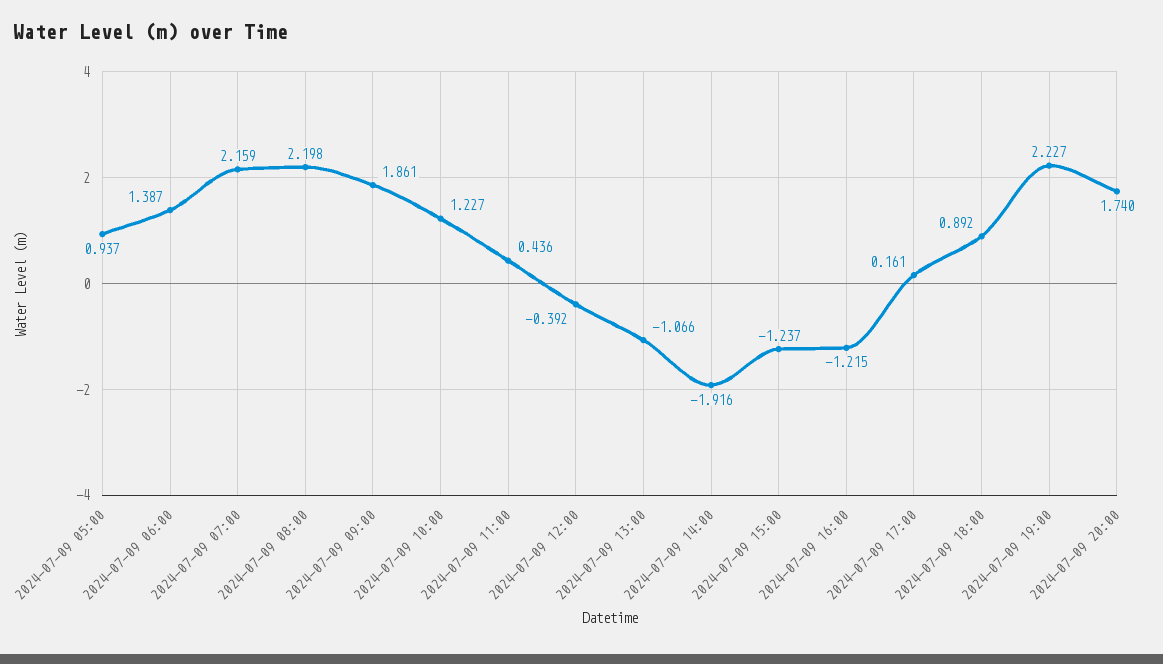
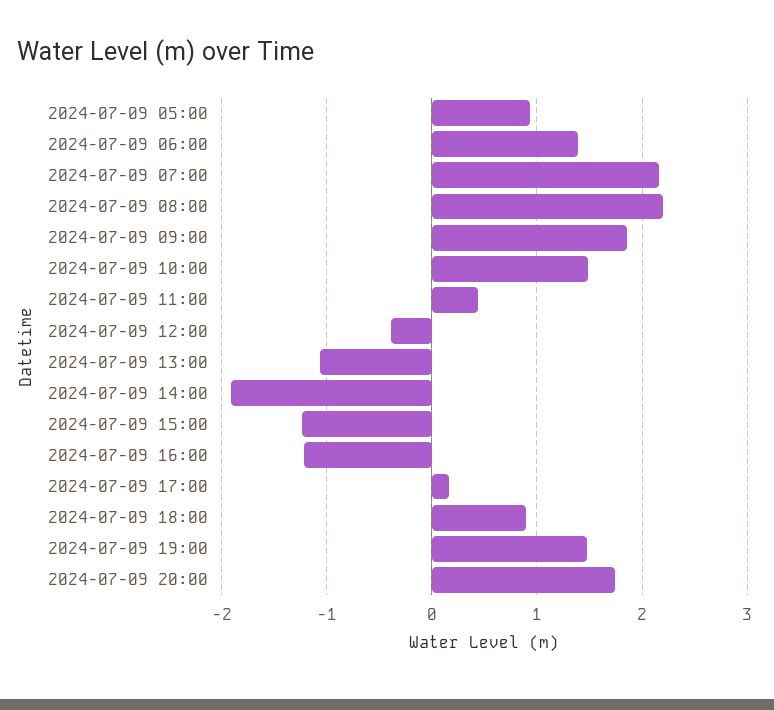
2024-07-09 10:00: 1.227 -> 1.5
2024-07-09 19:00: 2.227 -> 1.5

